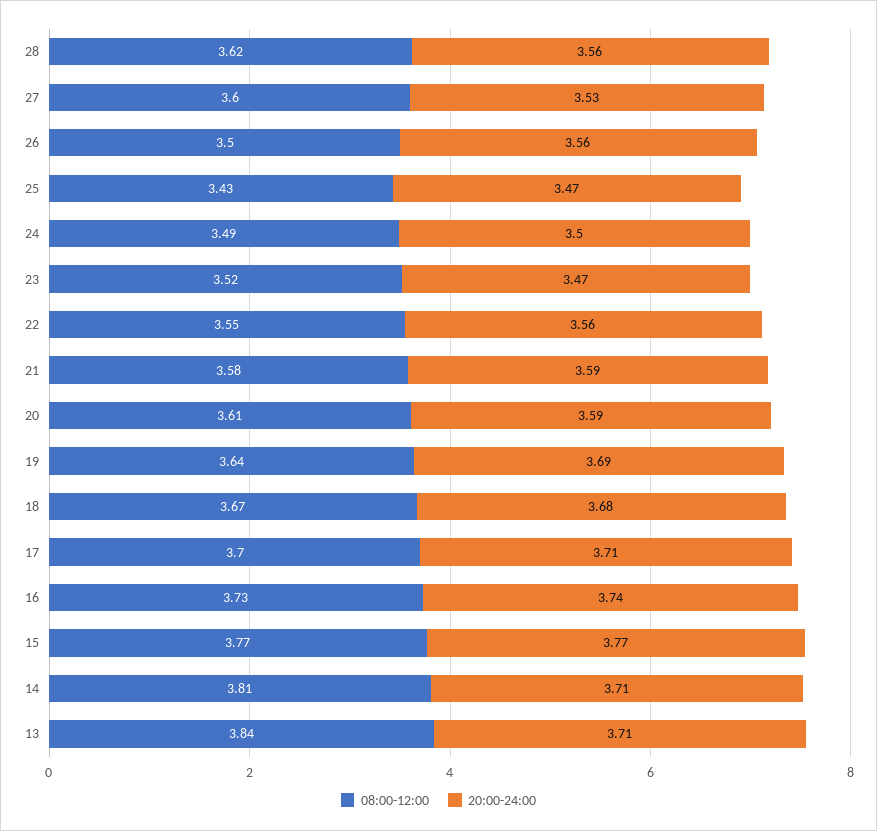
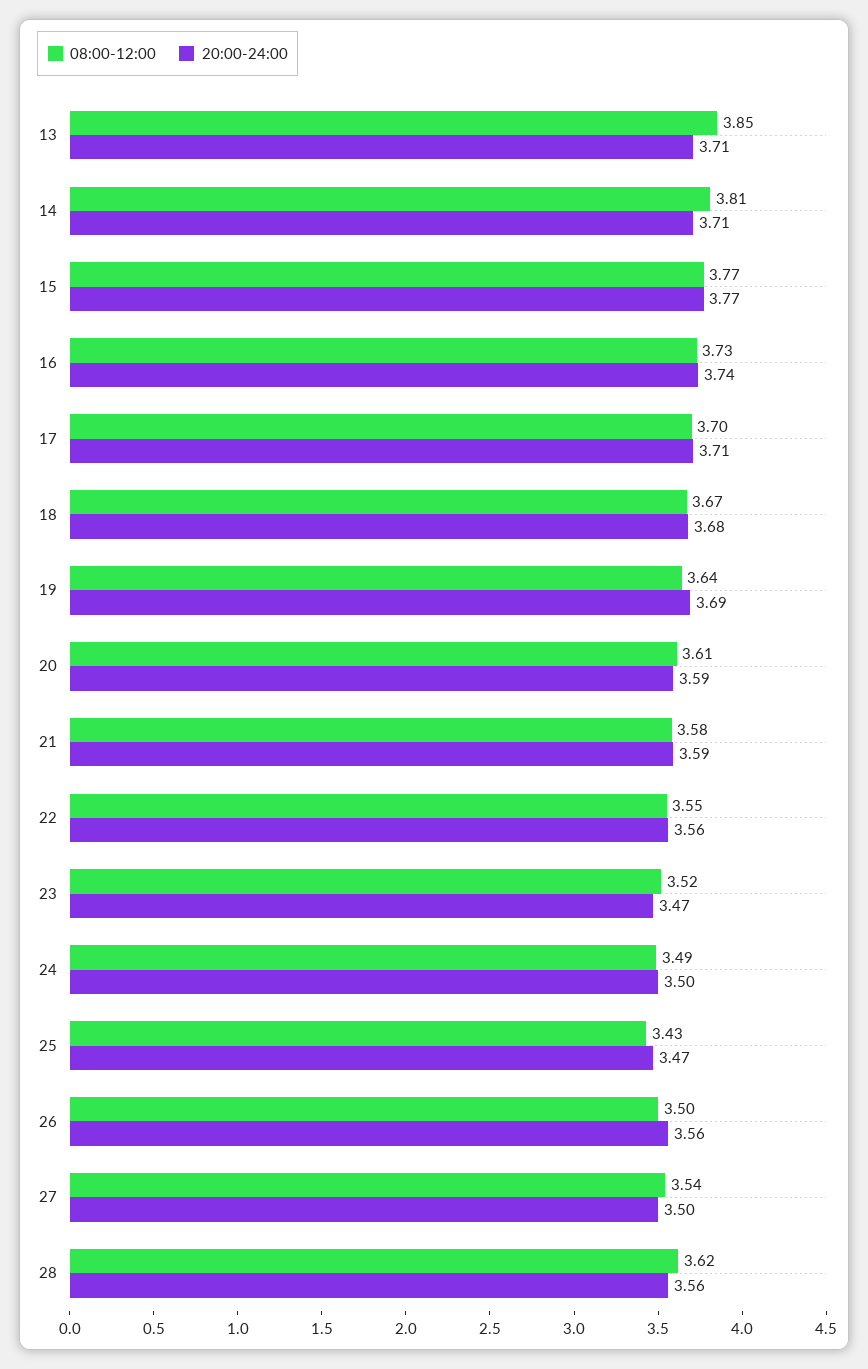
08:00-12:00, 27: 3.6 -> 3.54
20:00-24:00, 27: 3.53 -> 3.5
08:00-12:00, 13: 3.84 -> 3.85

